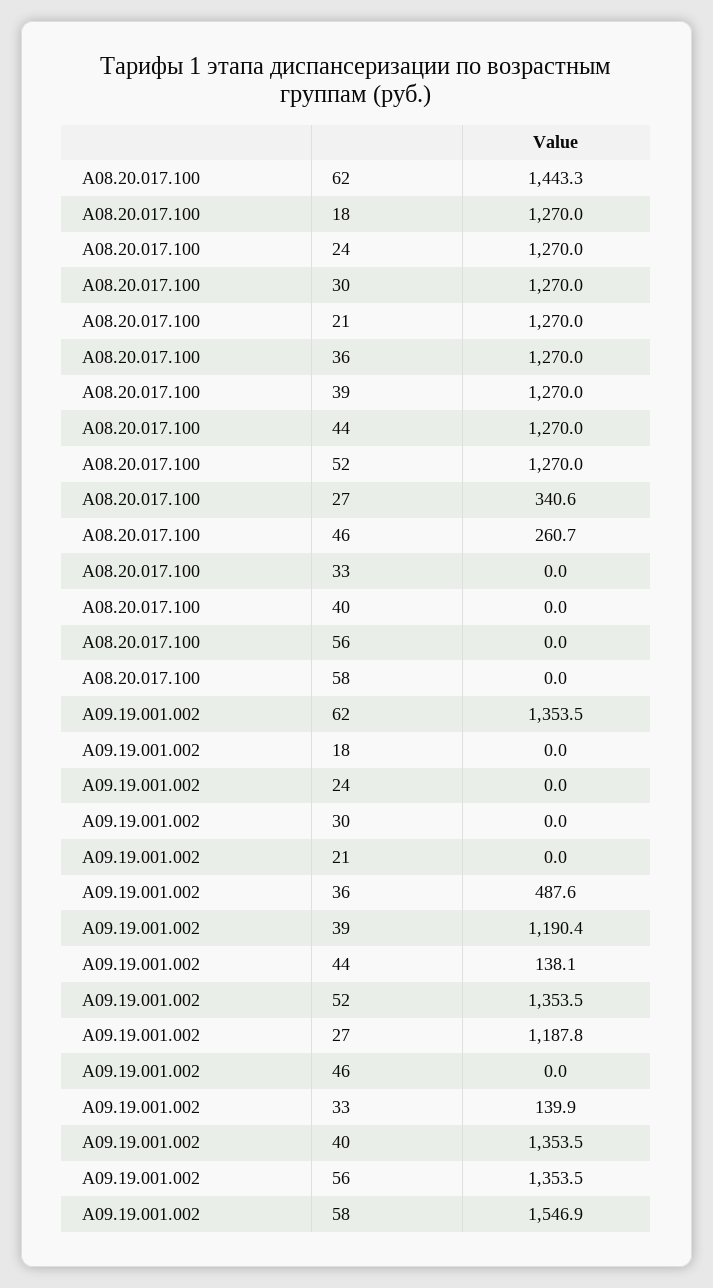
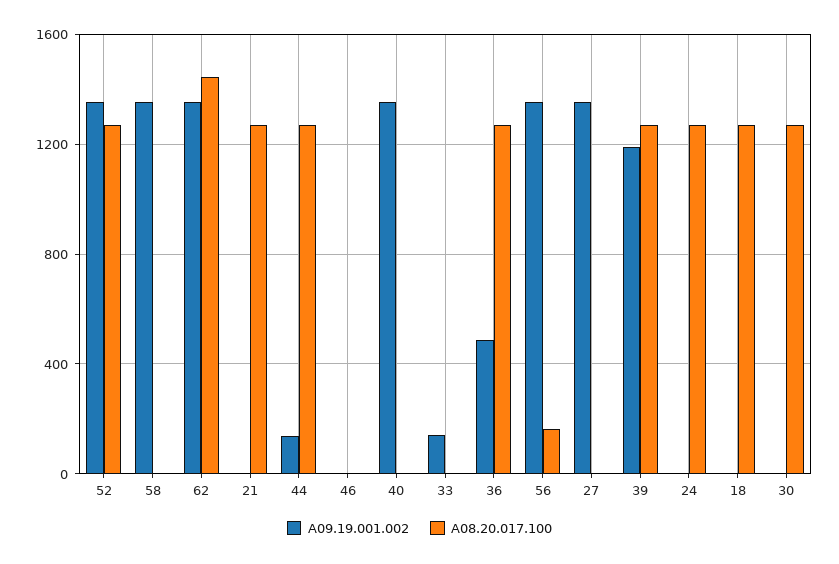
A08.20.017.100, 27: 340.6 -> 0
A08.20.017.100, 46: 260.7 -> 0
A08.20.017.100, 56: 0 -> 150
A09.19.001.002, 27: 1187.8 -> 1350
A09.19.001.002, 58: 1546.9 -> 1350

